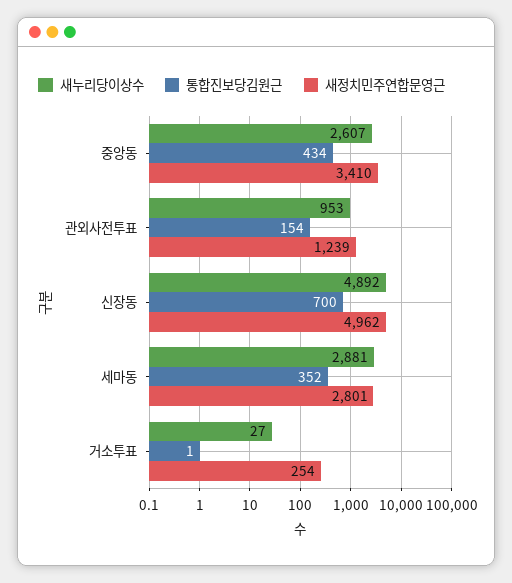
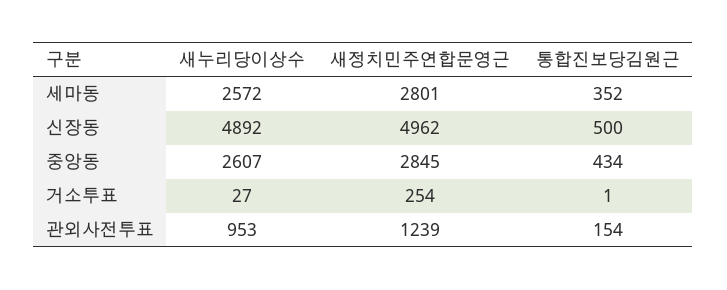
새정치민주연합문영근, 중앙동: 3410 -> 2845
통합진보당김원근, 신장동: 700 -> 500
새누리당이상수, 세마동: 2881 -> 2572

